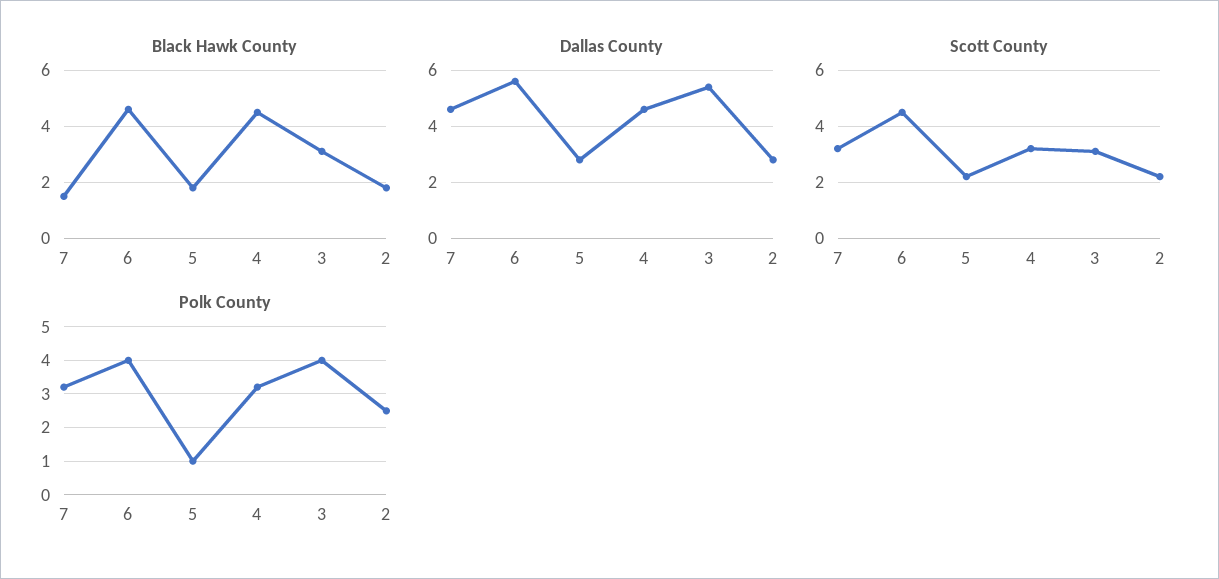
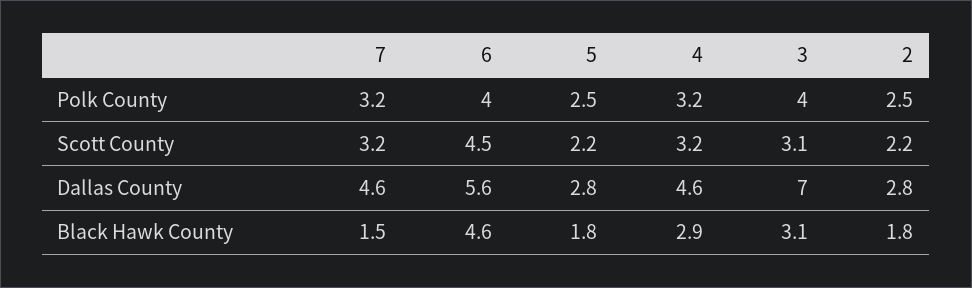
Black Hawk County, 4: 4.5 -> 2.9
Dallas County, 3: 5.5 -> 7
Polk County, 5: 1 -> 2.5

